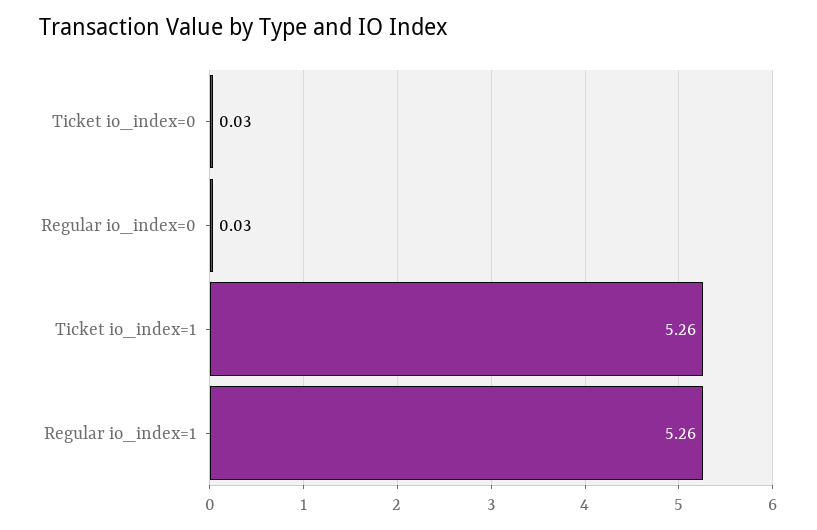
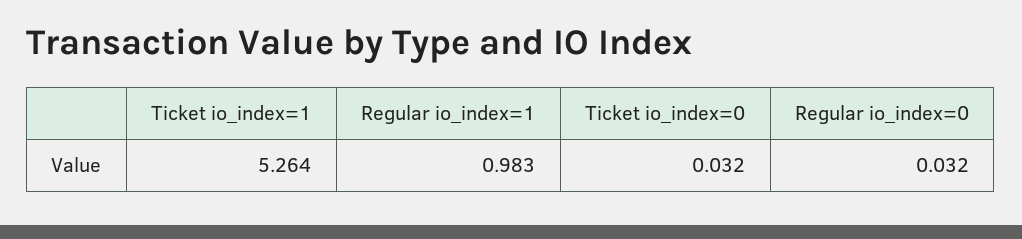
Regular io_index=1: 5.26 -> 0.983

